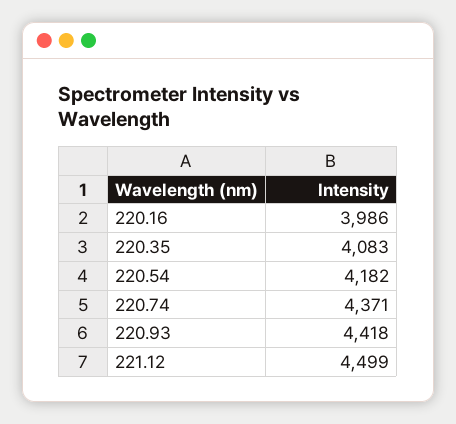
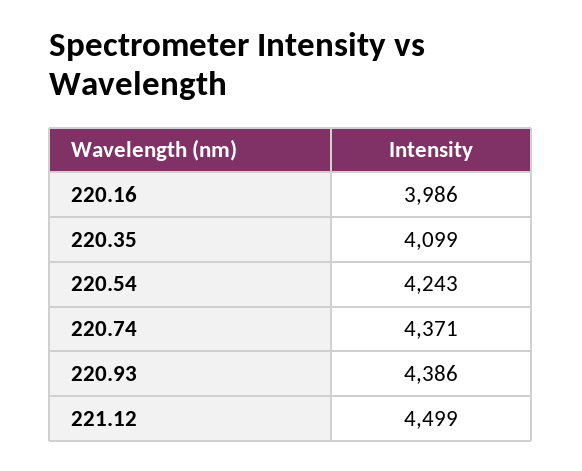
220.35: 4083 -> 4099
220.54: 4182 -> 4243
220.93: 4418 -> 4386

